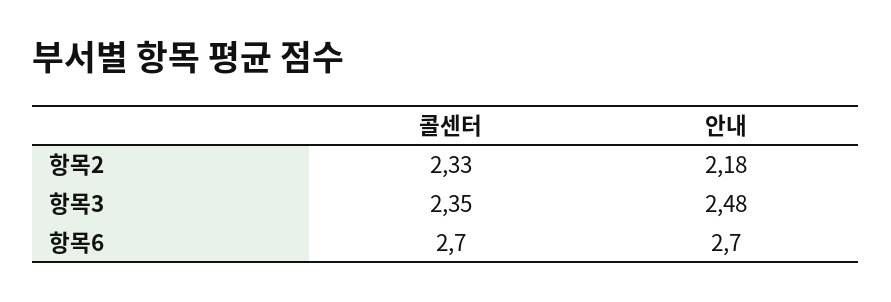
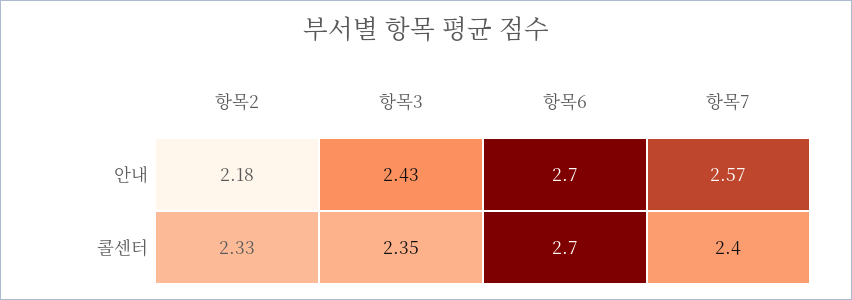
안내, 항목3: 2.48 -> 2.43
안내, 항목7: none -> 2.57
콜센터, 항목7: none -> 2.4

